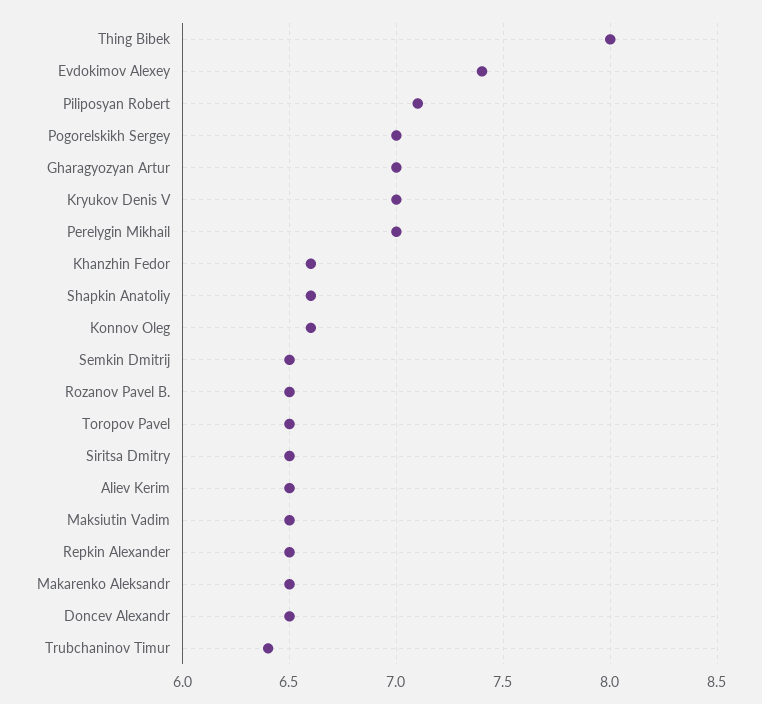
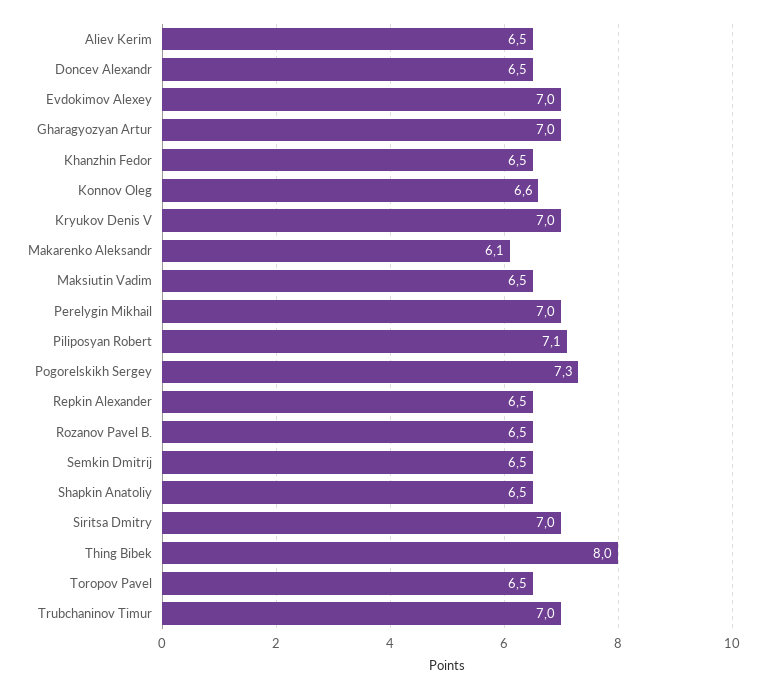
Evdokimov Alexey: 7.4 -> 7
Pogorelskikh Sergey: 7 -> 7.3
Khanzhin Fedor: 6.6 -> 6.5
Shapkin Anatoliy: 6.6 -> 6.5
Siritsa Dmitry: 6.5 -> 7
Makarenko Aleksandr: 6.5 -> 6.1
Trubchaninov Timur: 6.4 -> 7

